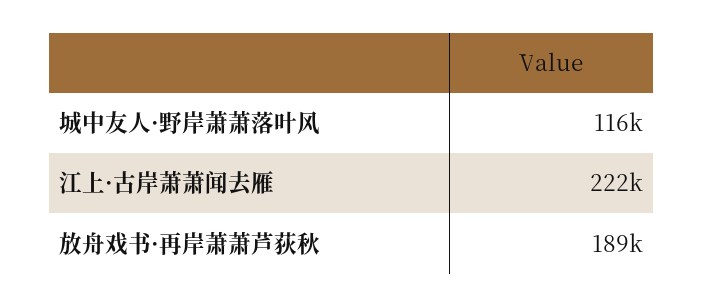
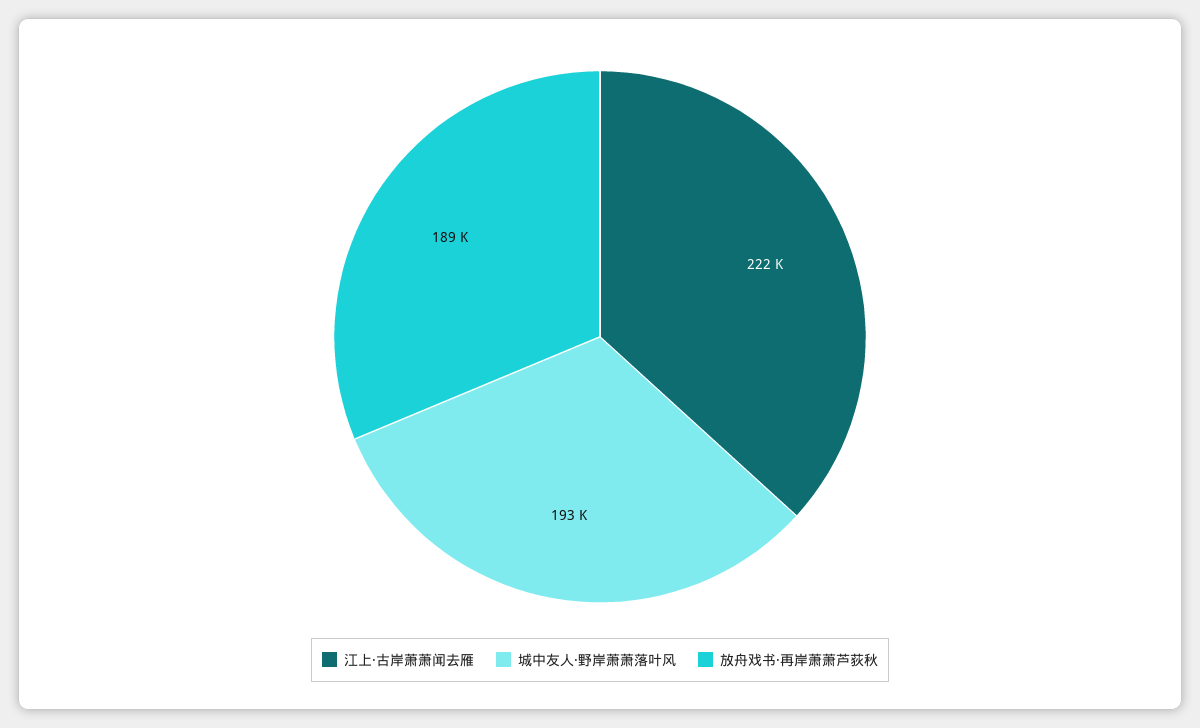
城中友人·野岸萧萧落叶风: 116000 -> 193000

